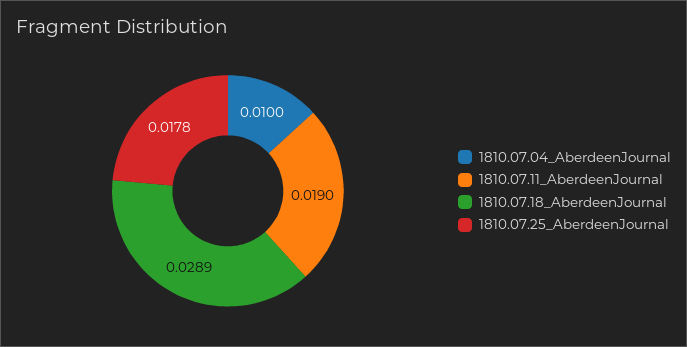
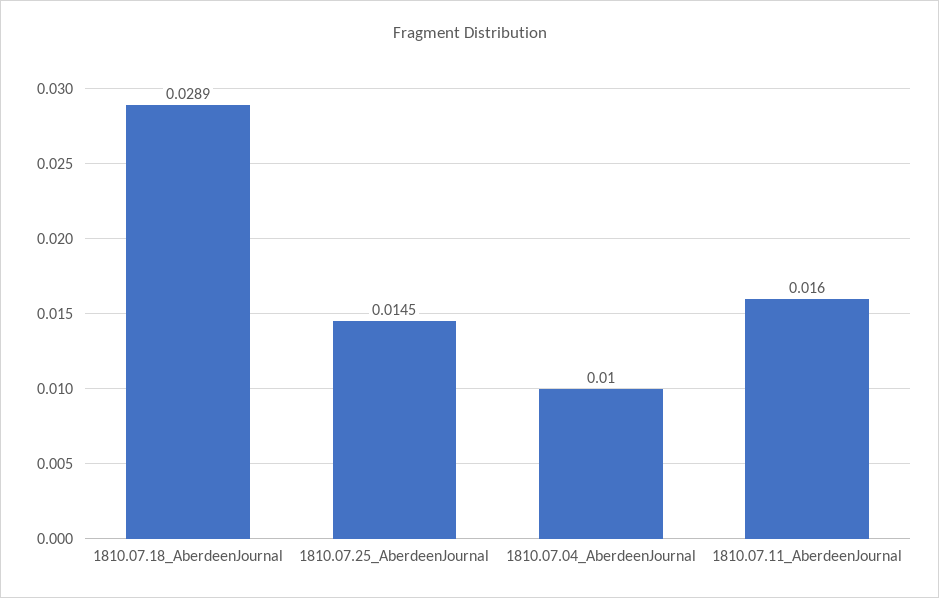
1810.07.11_AberdeenJournal: 0.019 -> 0.016
1810.07.25_AberdeenJournal: 0.0178 -> 0.0145

